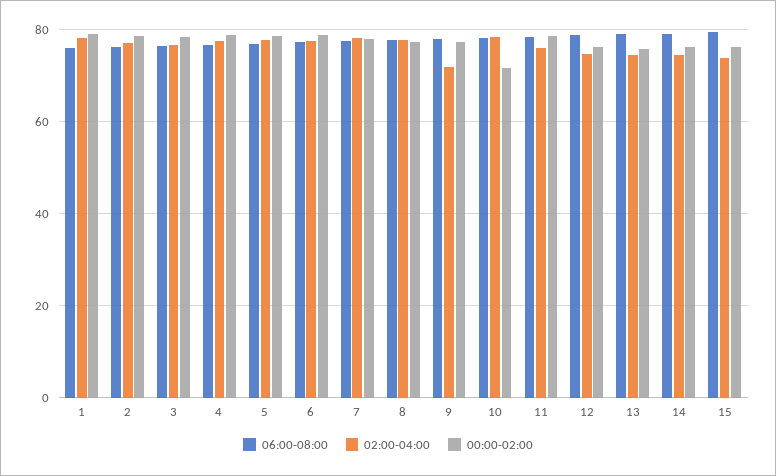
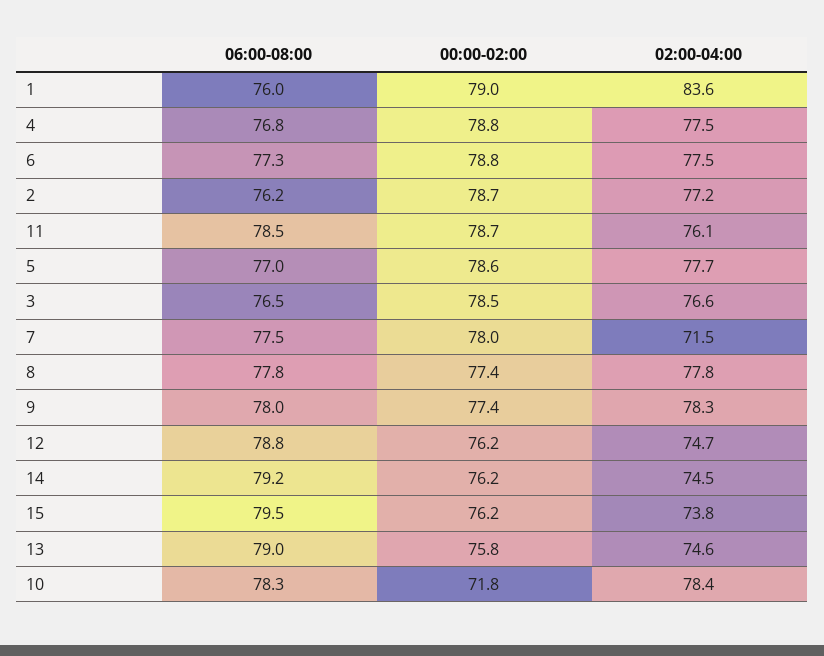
02:00-04:00, 1: 78 -> 83.6
02:00-04:00, 7: 78 -> 71.5
02:00-04:00, 9: 72 -> 78.3

